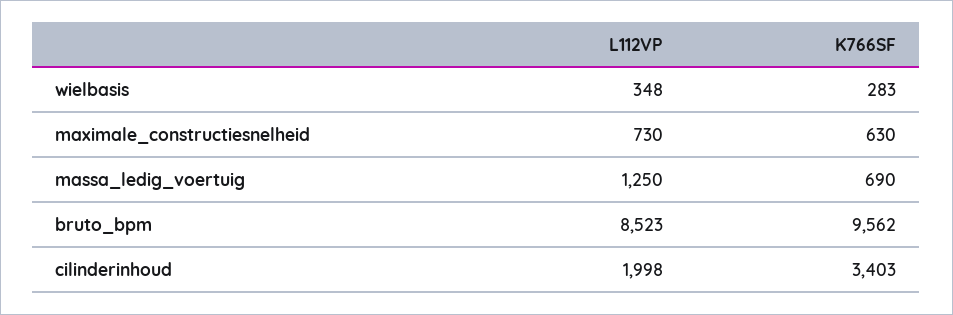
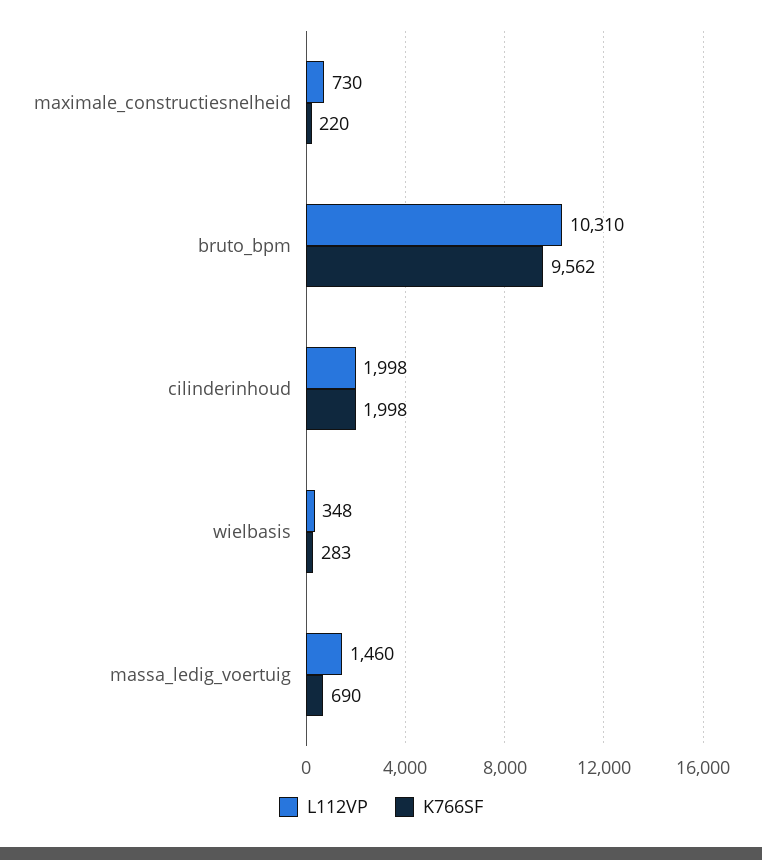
K766SF, maximale_constructiesnelheid: 630 -> 220
L112VP, massa_ledig_voertuig: 1250 -> 1460
L112VP, bruto_bpm: 8523 -> 10310
K766SF, cilinderinhoud: 3403 -> 1998

